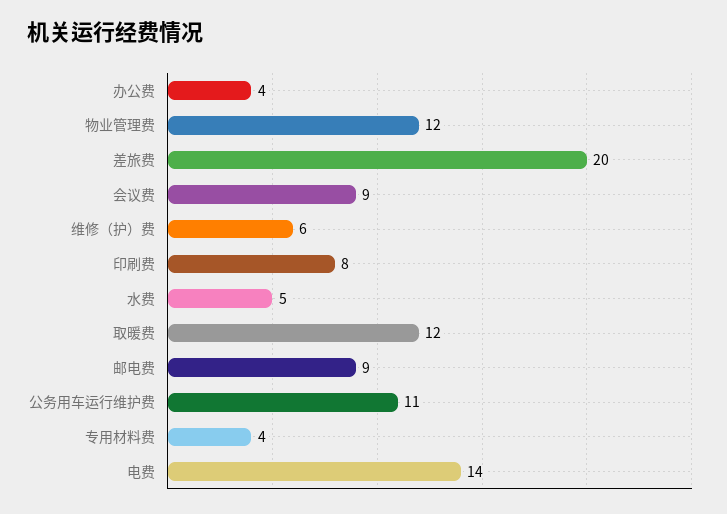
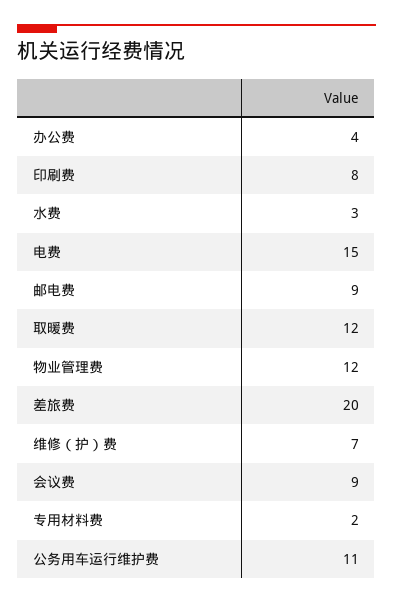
维修（护）费: 6 -> 7
水费: 5 -> 3
专用材料费: 4 -> 2
电费: 14 -> 15

